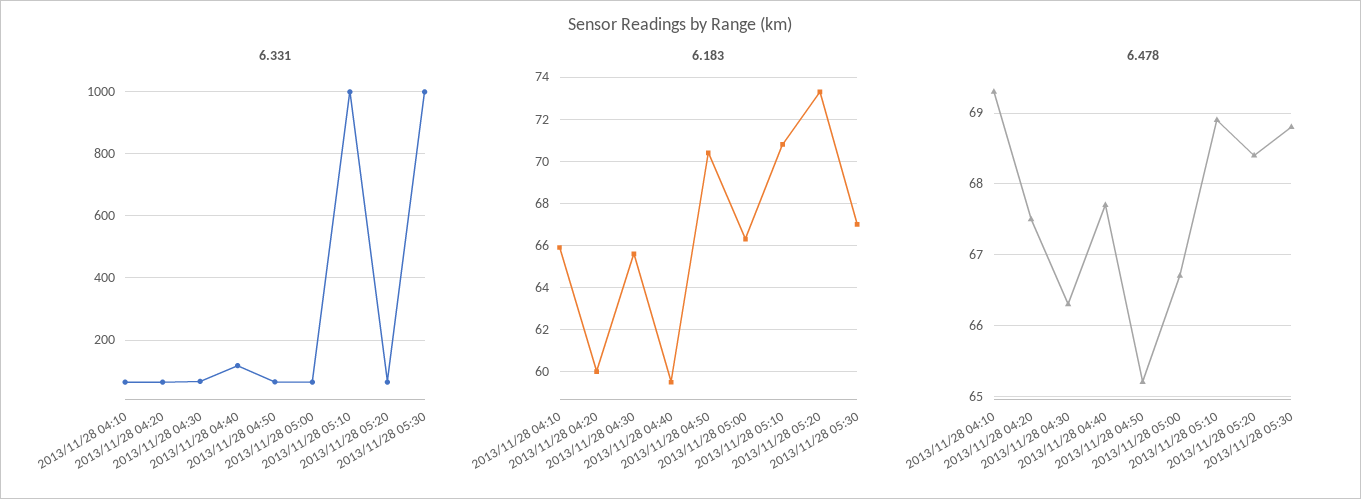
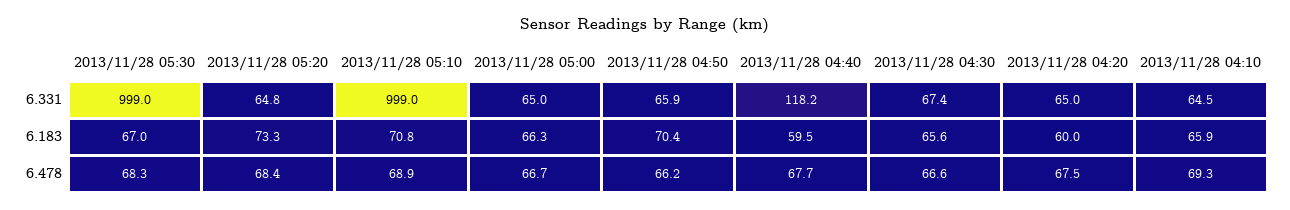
6.478, 2013/11/28 04:30: 66.3 -> 66.6
6.478, 2013/11/28 04:50: 65.2 -> 66.2
6.478, 2013/11/28 05:30: 68.8 -> 68.3

